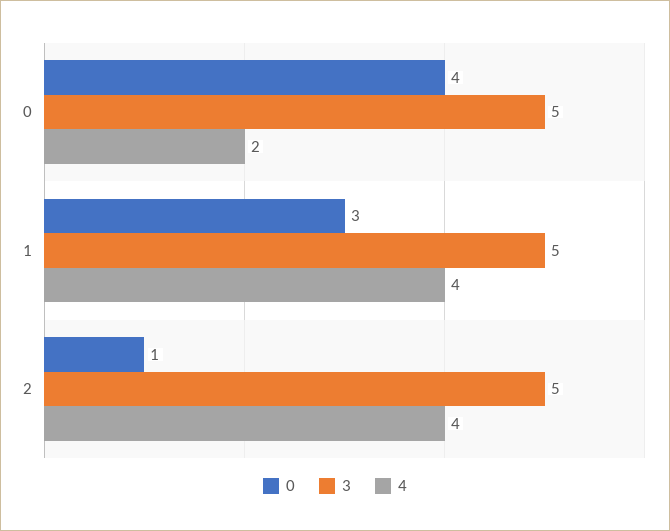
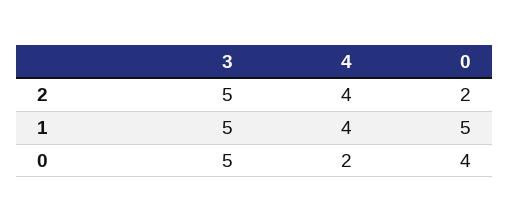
0, 1: 3 -> 5
0, 2: 1 -> 2

